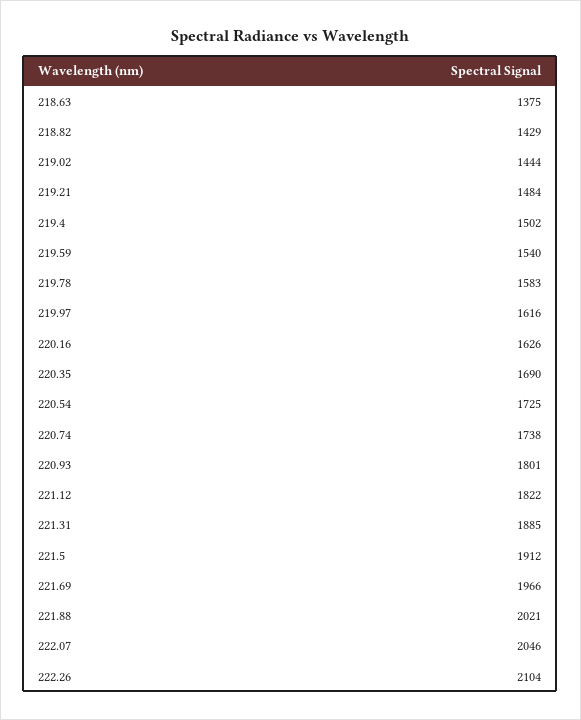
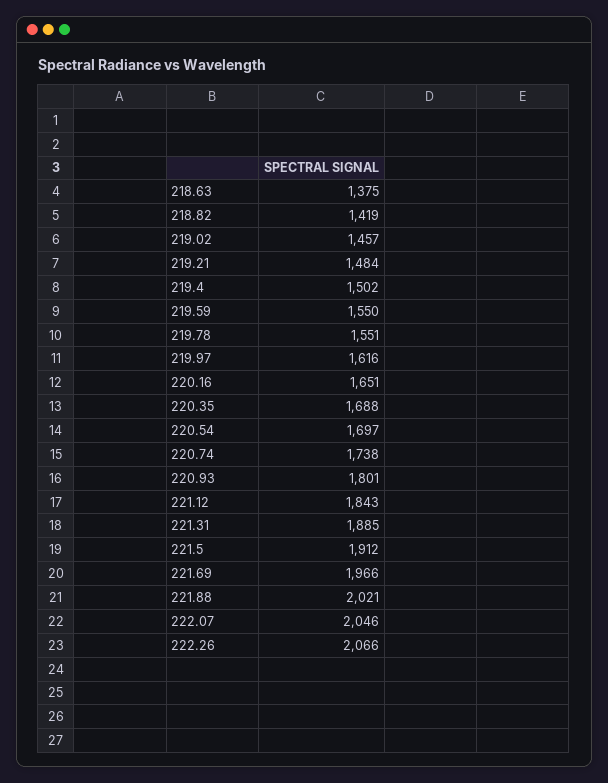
218.82: 1429 -> 1419
219.02: 1444 -> 1457
219.59: 1540 -> 1550
219.78: 1583 -> 1551
220.16: 1626 -> 1651
220.35: 1690 -> 1688
220.54: 1725 -> 1697
221.12: 1822 -> 1843
222.26: 2104 -> 2066

